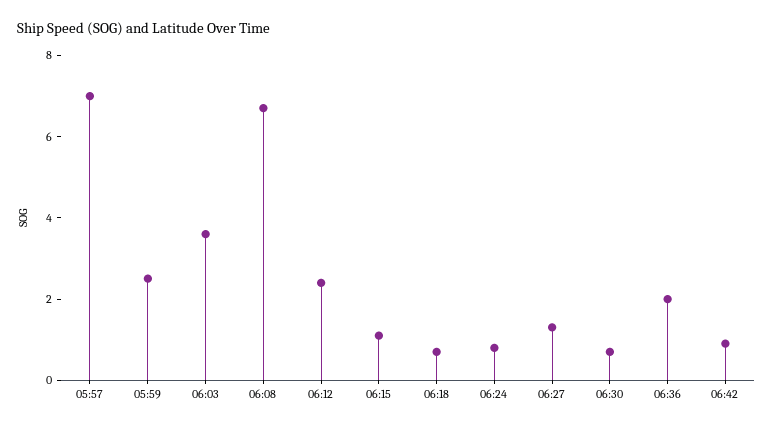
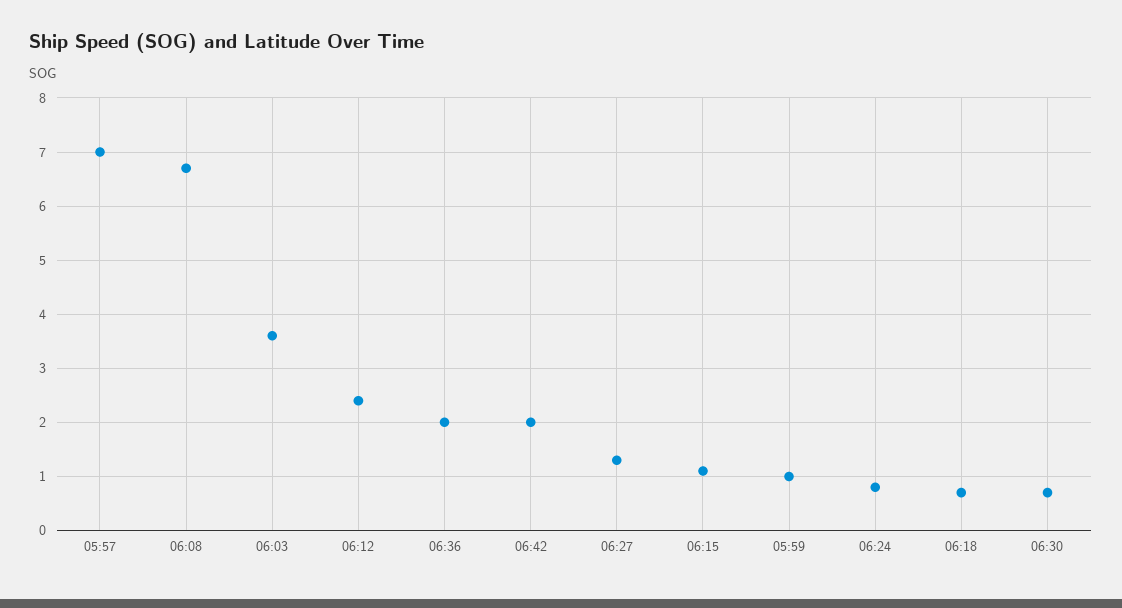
05:59: 2.5 -> 1
06:42: 1 -> 2

